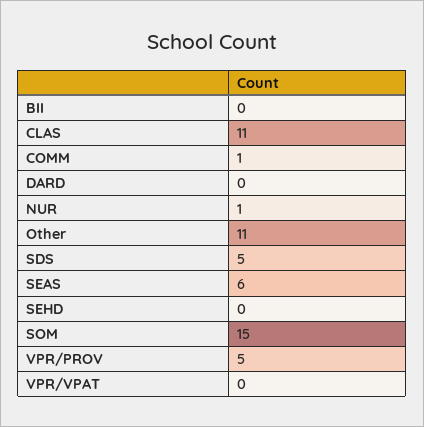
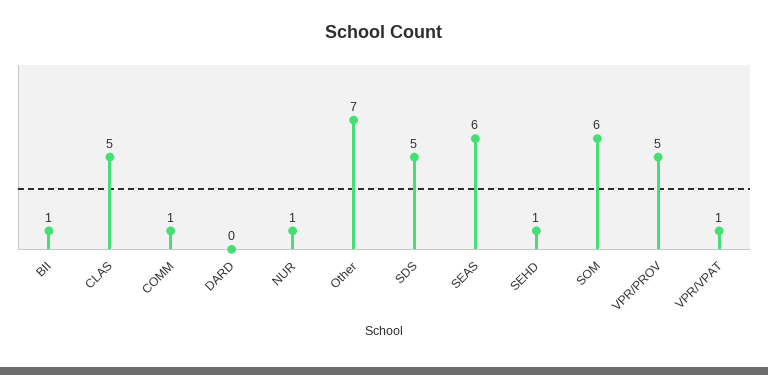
BII: 0 -> 1
CLAS: 11 -> 5
Other: 11 -> 7
SEHD: 0 -> 1
SOM: 15 -> 6
VPR/VPAT: 0 -> 1

